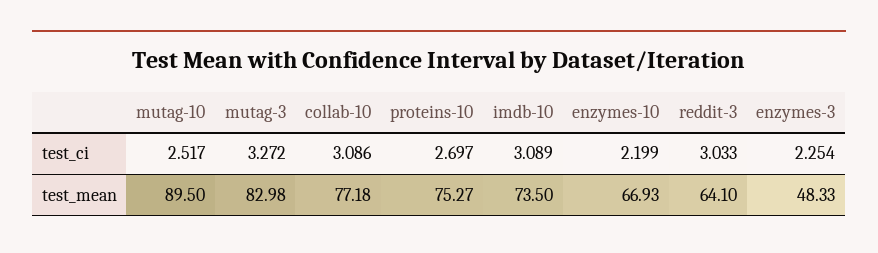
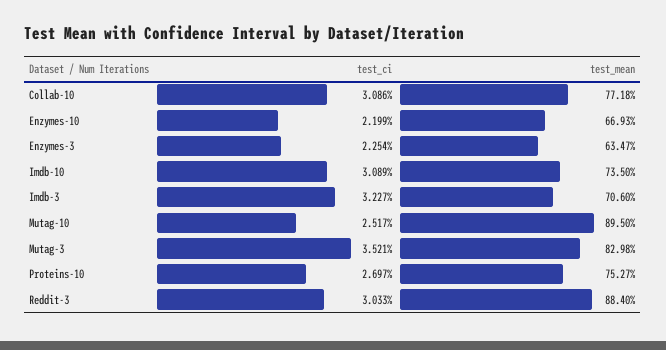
mutag-3, test_ci: 3.272 -> 3.521
reddit-3, test_mean: 64.1 -> 88.4
enzymes-3, test_mean: 48.33 -> 63.47
Imdb-3, test_ci: none -> 3.227
Imdb-3, test_mean: none -> 70.6

